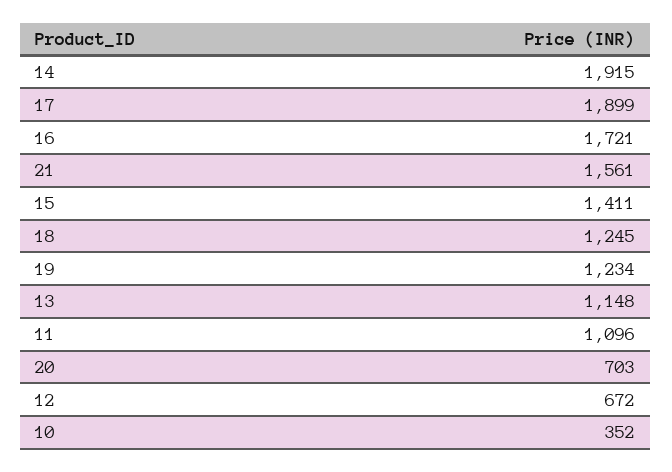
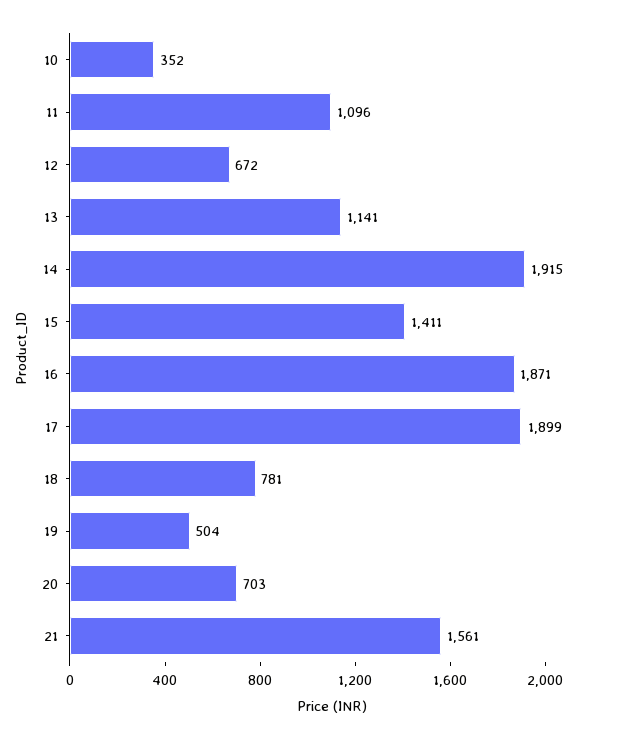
16: 1721 -> 1871
18: 1245 -> 781
19: 1234 -> 504
13: 1148 -> 1141

